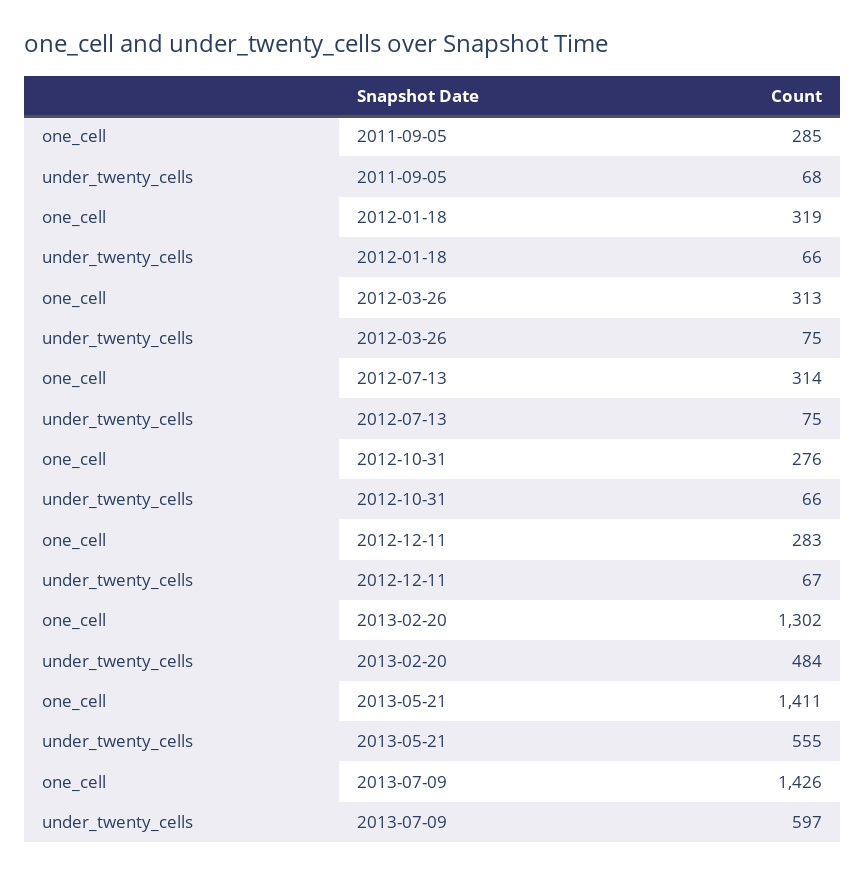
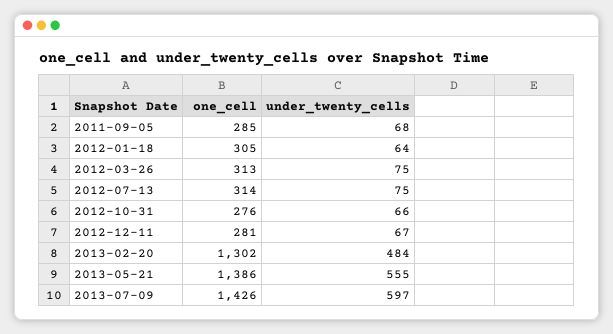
one_cell, 2012-01-18: 319 -> 305
under_twenty_cells, 2012-01-18: 66 -> 64
one_cell, 2012-12-11: 283 -> 281
one_cell, 2013-05-21: 1411 -> 1386

